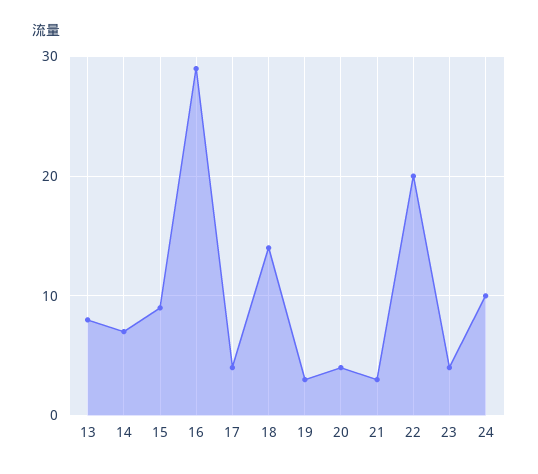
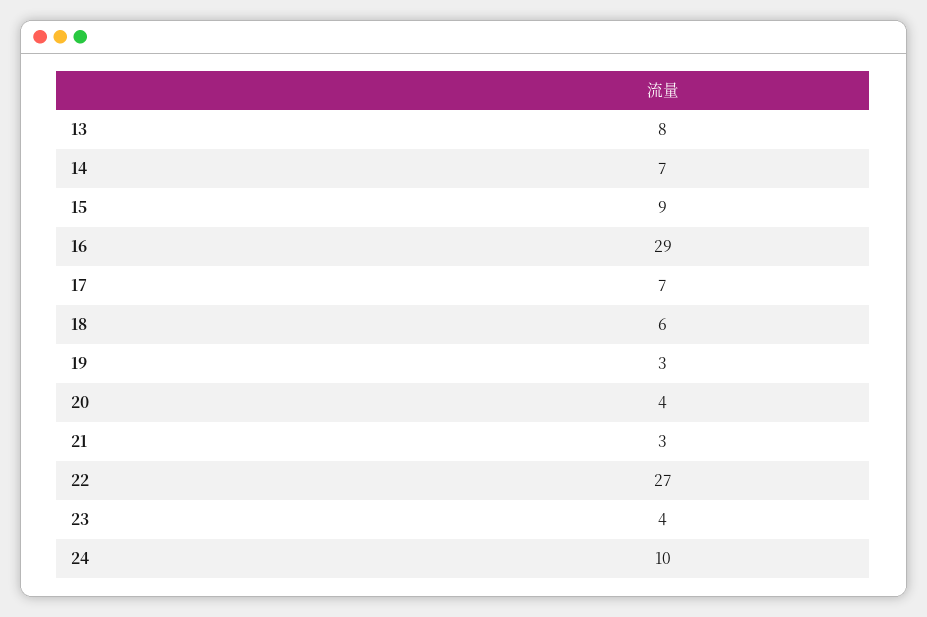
17: 4 -> 7
18: 14 -> 6
22: 20 -> 27

